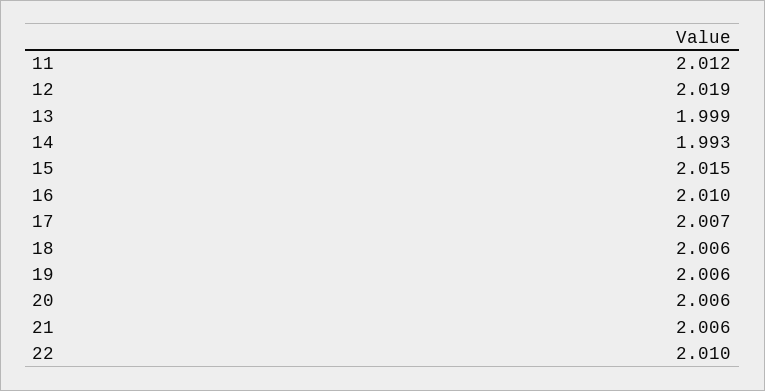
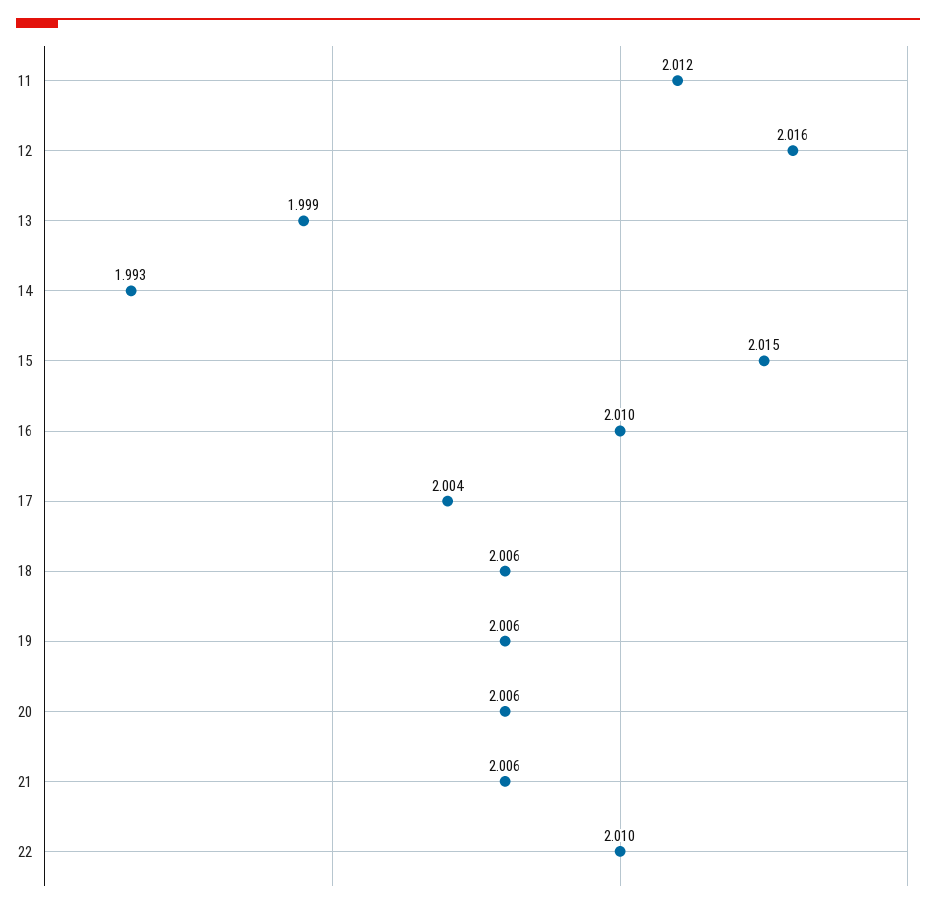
12: 2.019 -> 2.016
17: 2.007 -> 2.004

